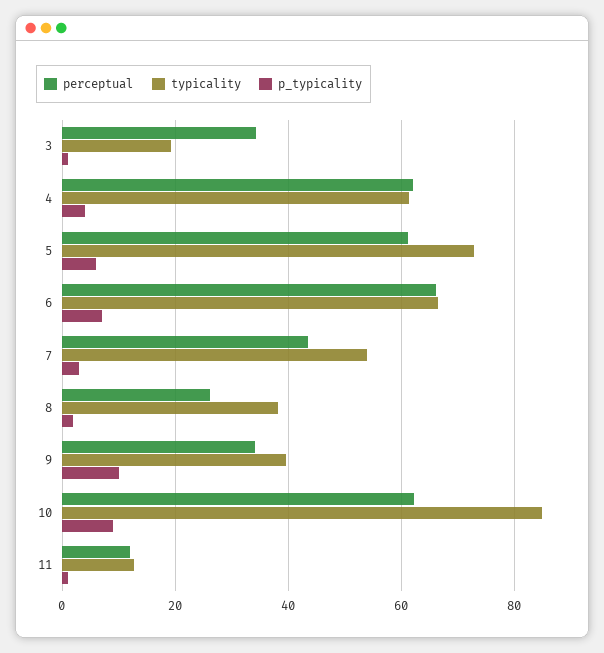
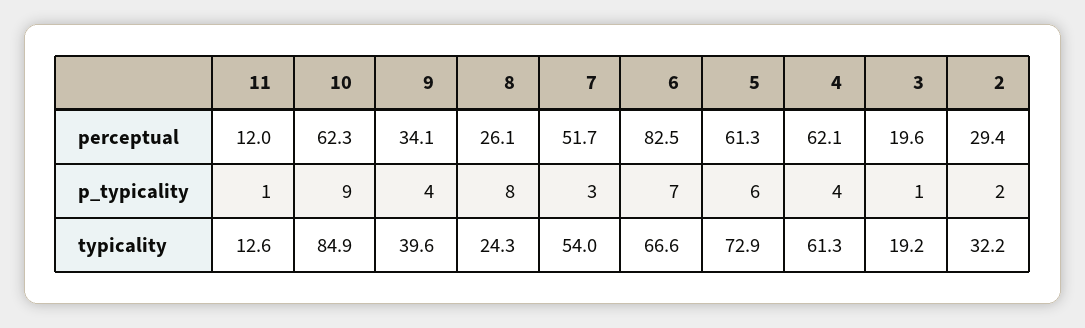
perceptual, 3: 34 -> 19.6
perceptual, 6: 66 -> 82.5
perceptual, 7: 44 -> 51.7
typicality, 8: 38 -> 24.3
p_typicality, 8: 2 -> 8
p_typicality, 9: 10 -> 4
perceptual, 2: none -> 29.4
p_typicality, 2: none -> 2
typicality, 2: none -> 32.2

